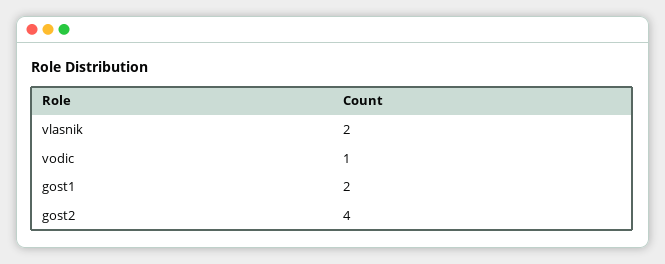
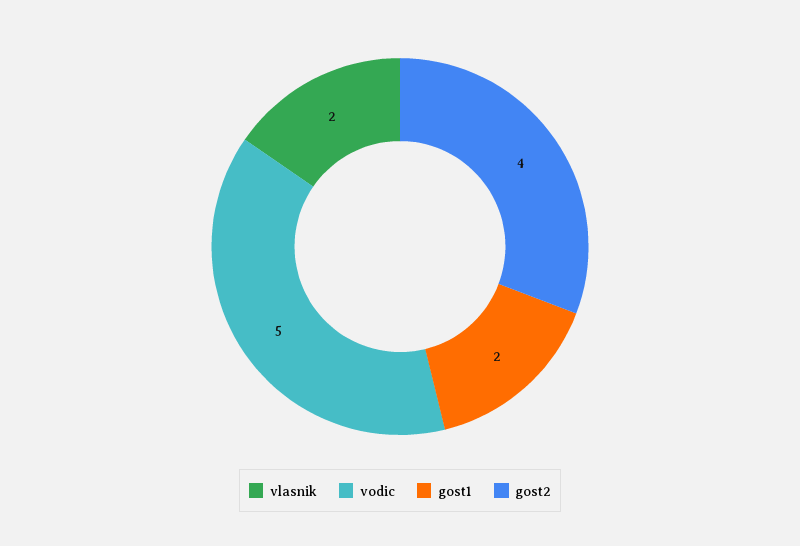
vodic: 1 -> 5

